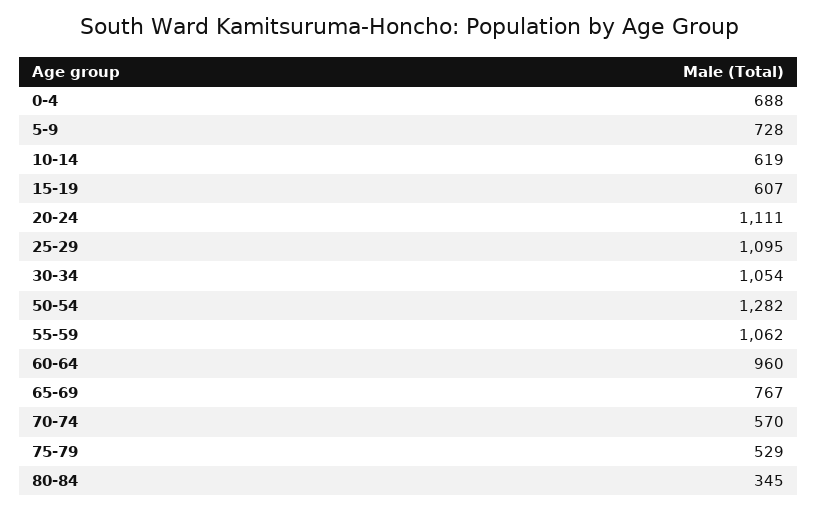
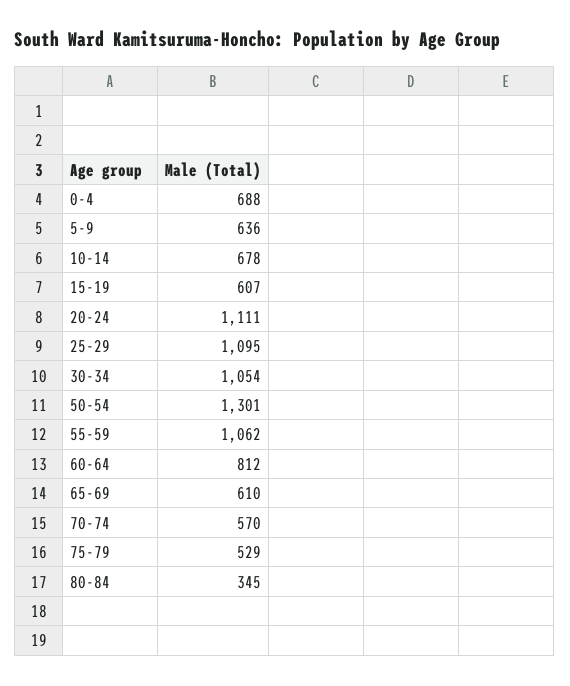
5-9: 728 -> 636
10-14: 619 -> 678
50-54: 1282 -> 1301
60-64: 960 -> 812
65-69: 767 -> 610

